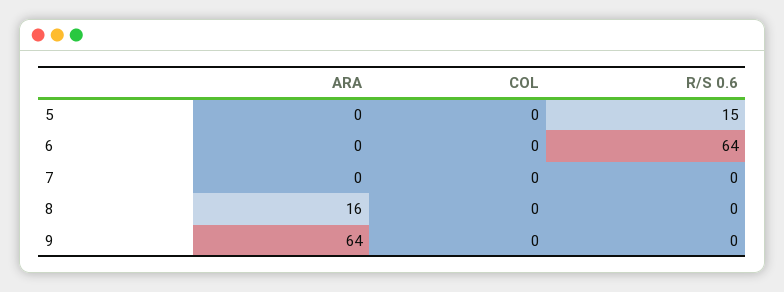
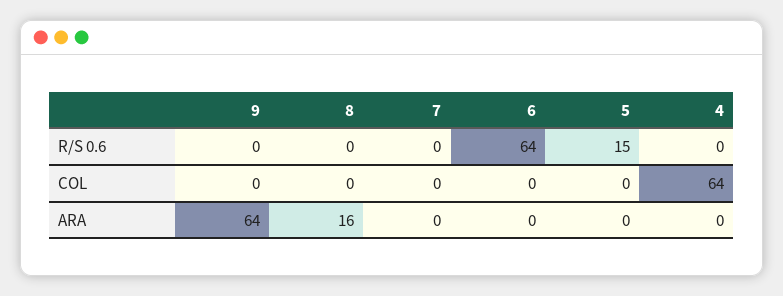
R/S 0.6, 4: none -> 0
COL, 4: none -> 64
ARA, 4: none -> 0

